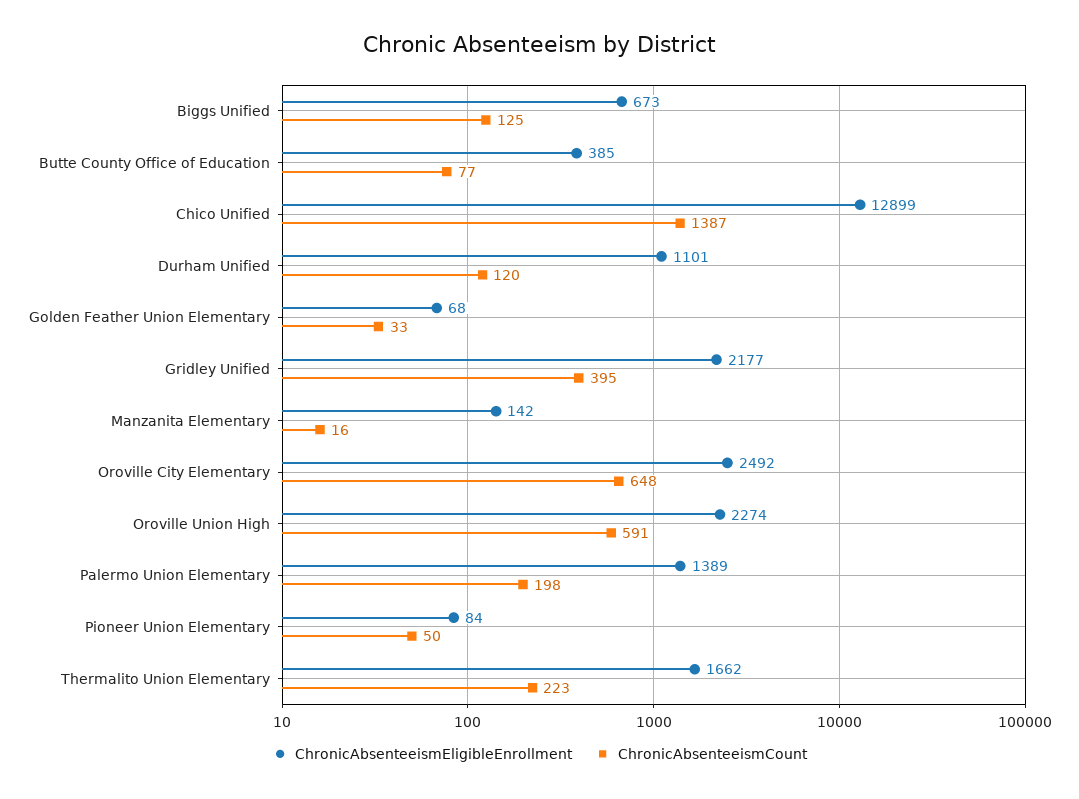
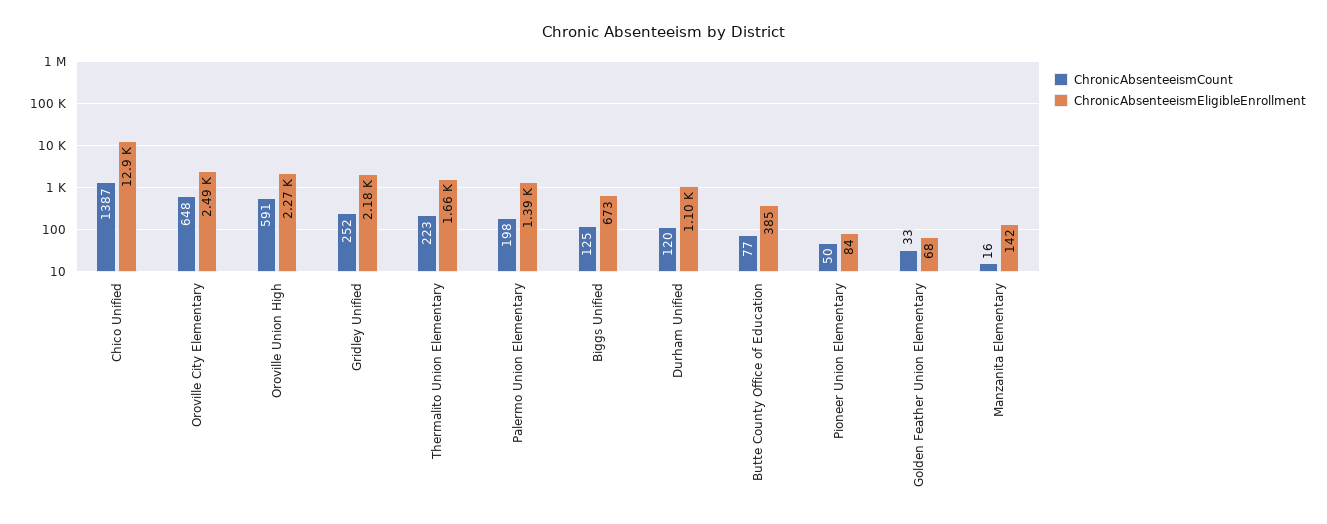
ChronicAbsenteeismCount, Gridley Unified: 395 -> 252

